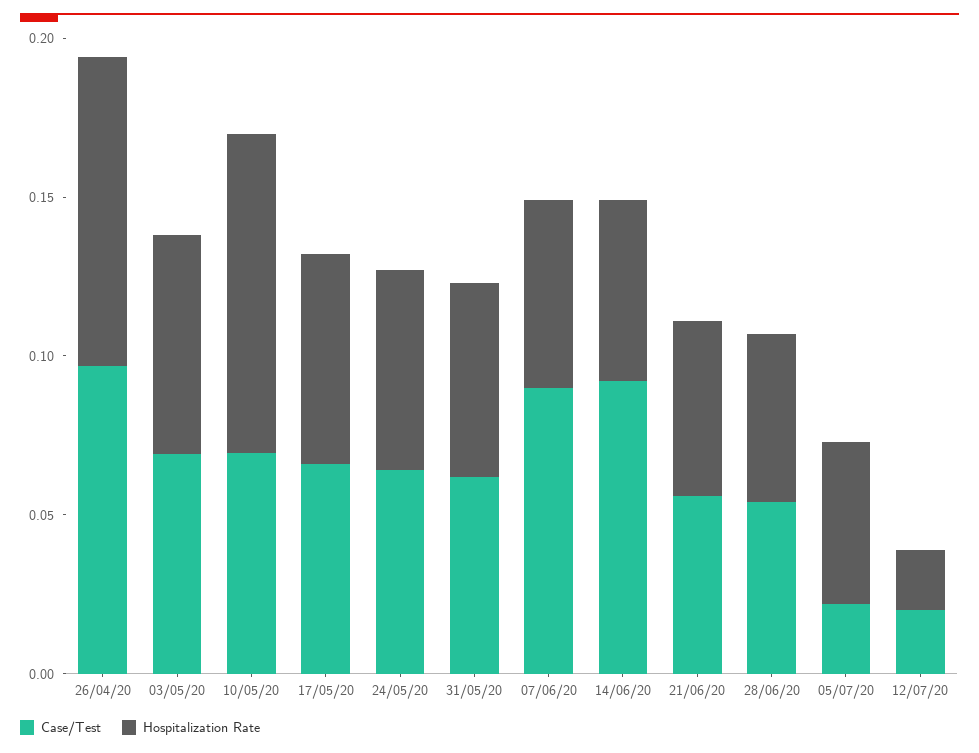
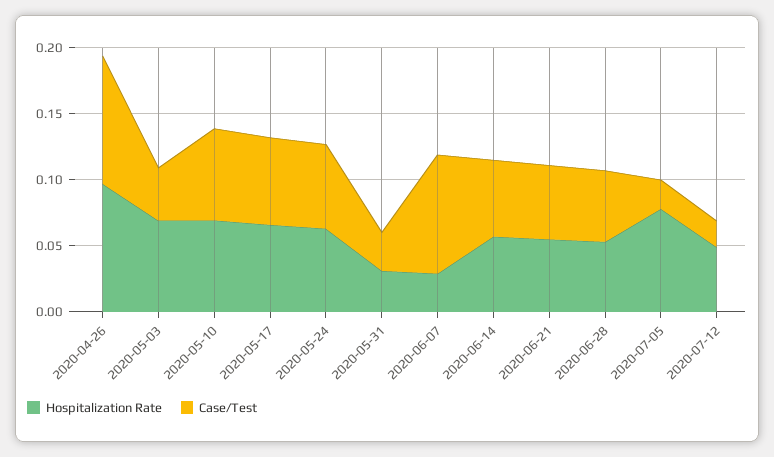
Case/Test, 03/05/20: 0.07 -> 0.04
Hospitalization Rate, 10/05/20: 0.1 -> 0.07
Case/Test, 31/05/20: 0.06 -> 0.03
Hospitalization Rate, 31/05/20: 0.06 -> 0.03
Hospitalization Rate, 07/06/20: 0.06 -> 0.03
Case/Test, 14/06/20: 0.09 -> 0.06
Hospitalization Rate, 05/07/20: 0.05 -> 0.08
Hospitalization Rate, 12/07/20: 0.02 -> 0.05

